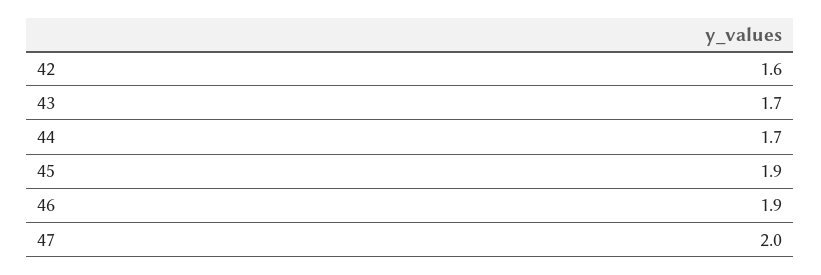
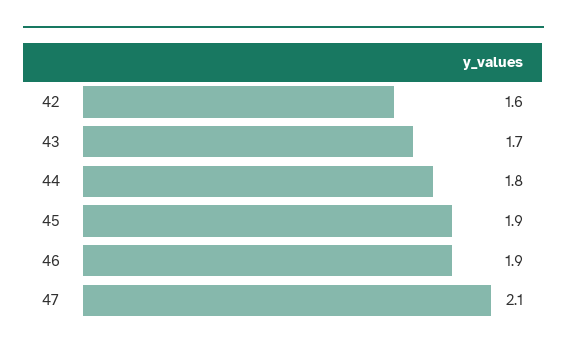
44: 1.7 -> 1.8
47: 2 -> 2.1

